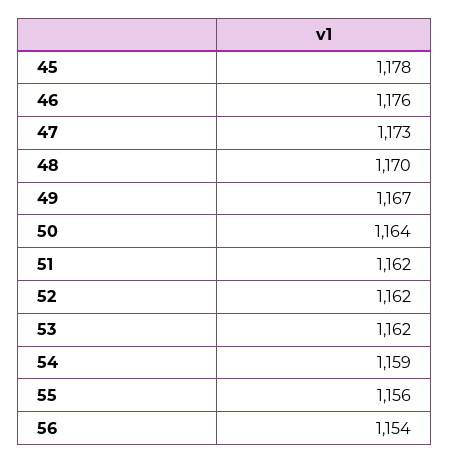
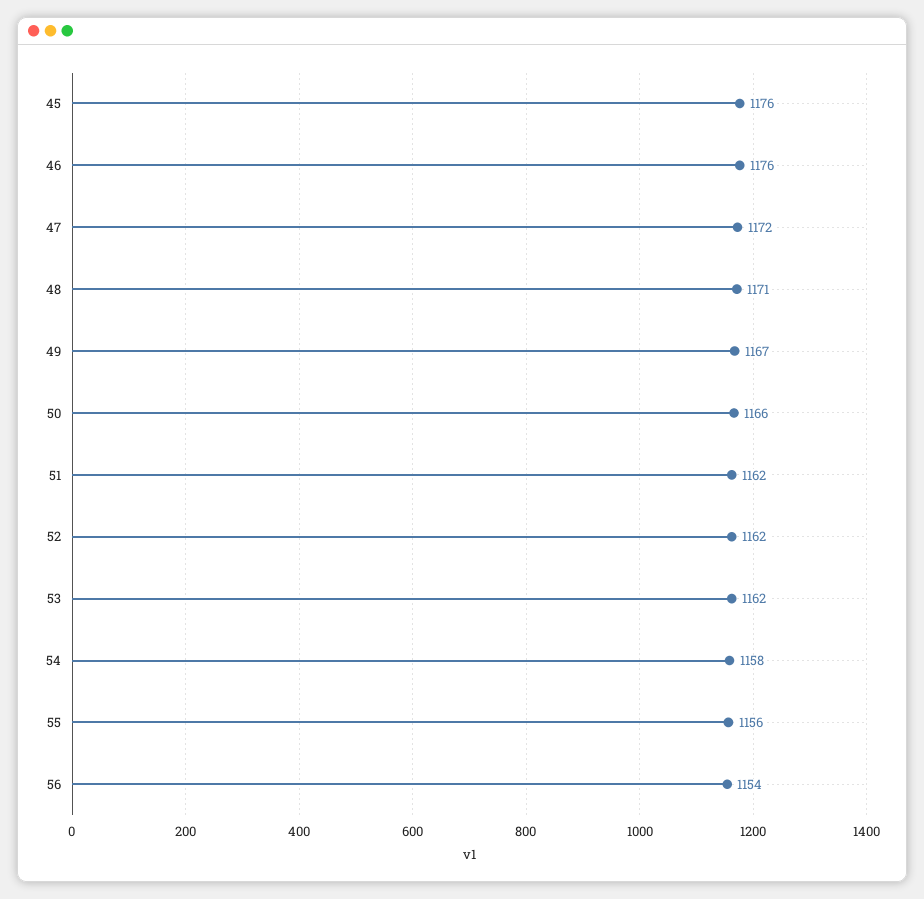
45: 1178 -> 1176
47: 1173 -> 1172
48: 1170 -> 1171
50: 1164 -> 1166
54: 1159 -> 1158

